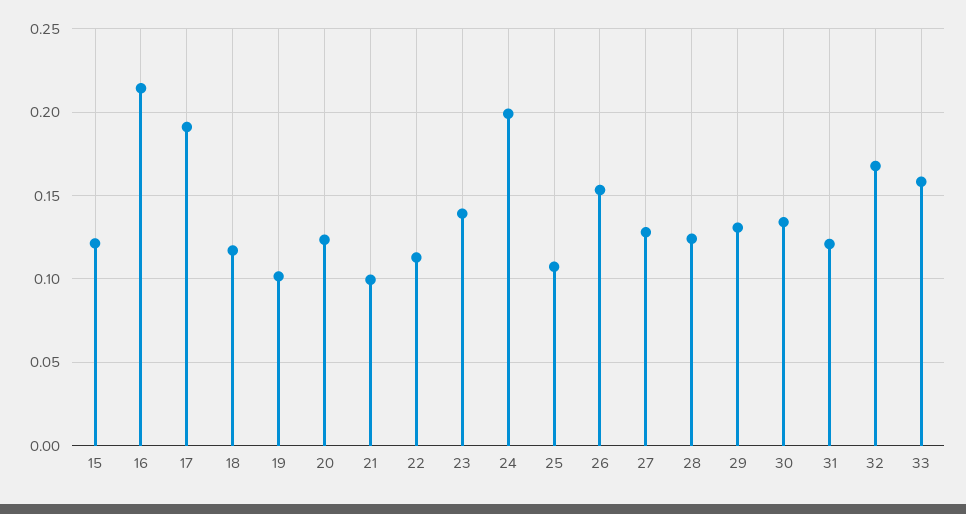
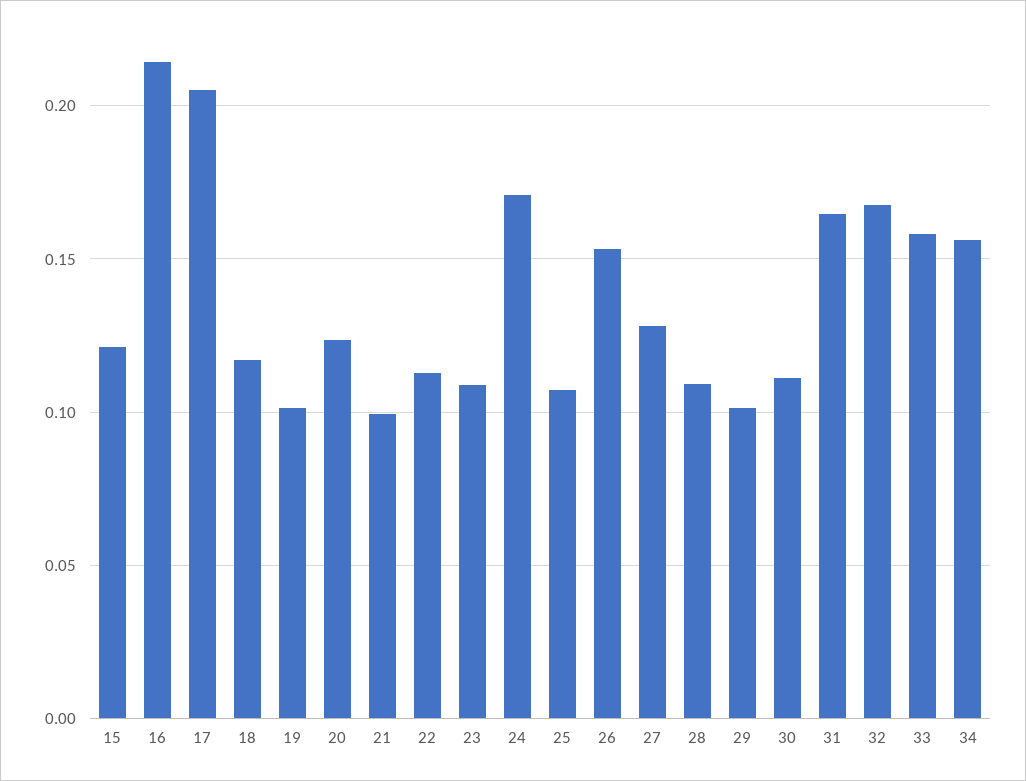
17: 0.19 -> 0.205
23: 0.14 -> 0.11
24: 0.2 -> 0.17
28: 0.125 -> 0.11
29: 0.13 -> 0.1
30: 0.135 -> 0.11
31: 0.12 -> 0.165
34: none -> 0.155

